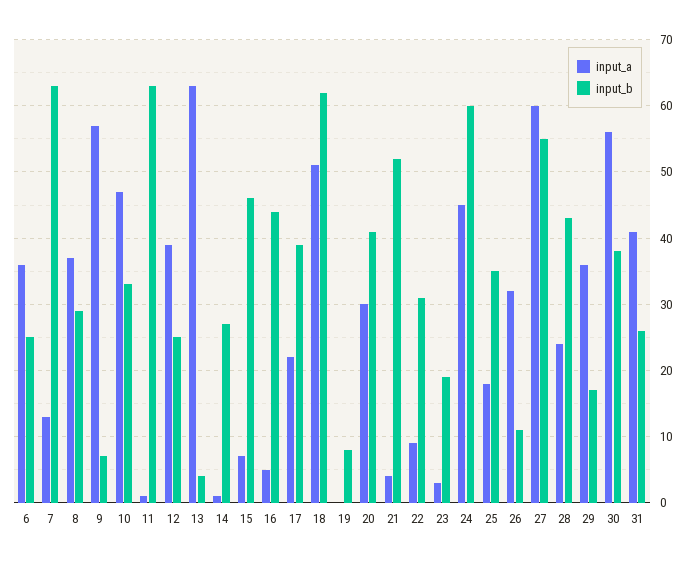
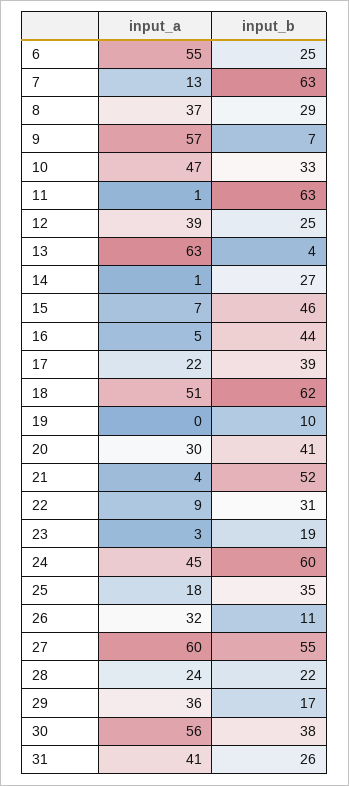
input_a, 6: 36 -> 55
input_b, 19: 8 -> 10
input_b, 28: 43 -> 22

